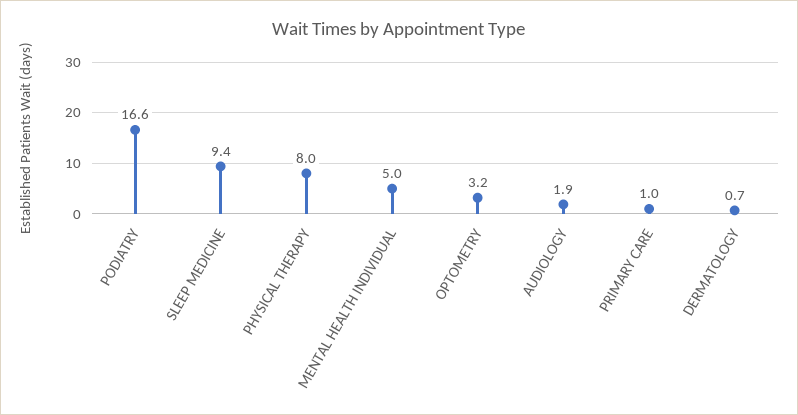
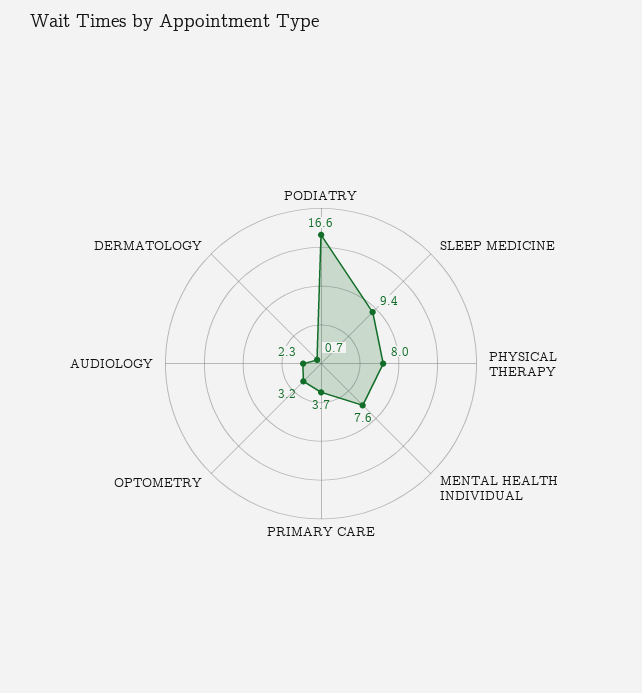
MENTAL HEALTH INDIVIDUAL: 5 -> 7.6
AUDIOLOGY: 1.9 -> 2.3
PRIMARY CARE: 1 -> 3.7

